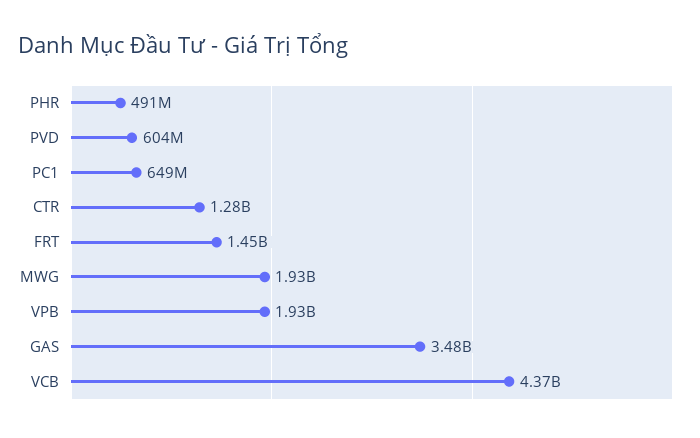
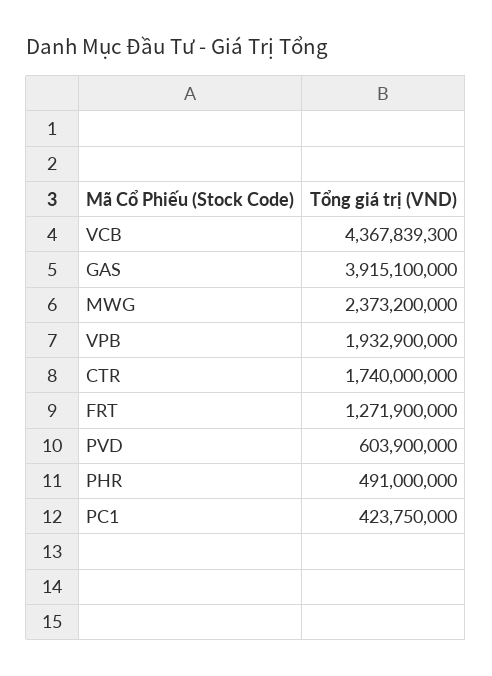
PC1: 649000000 -> 423750000
CTR: 1280000000 -> 1740000000
FRT: 1450000000 -> 1271900000
MWG: 1930000000 -> 2373200000
GAS: 3480000000 -> 3915100000

